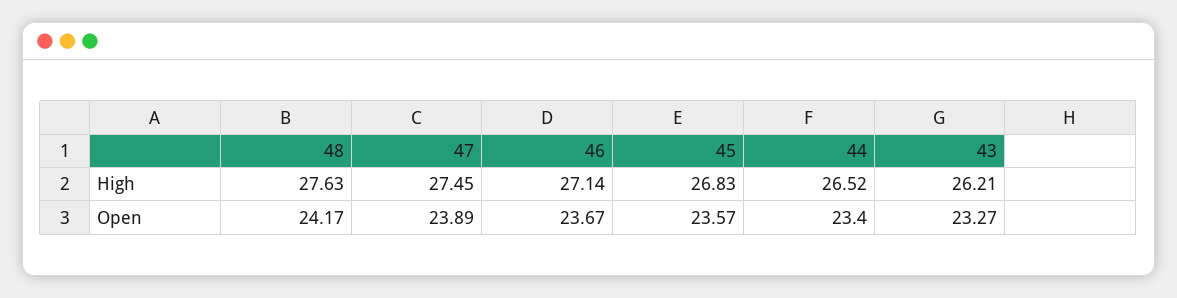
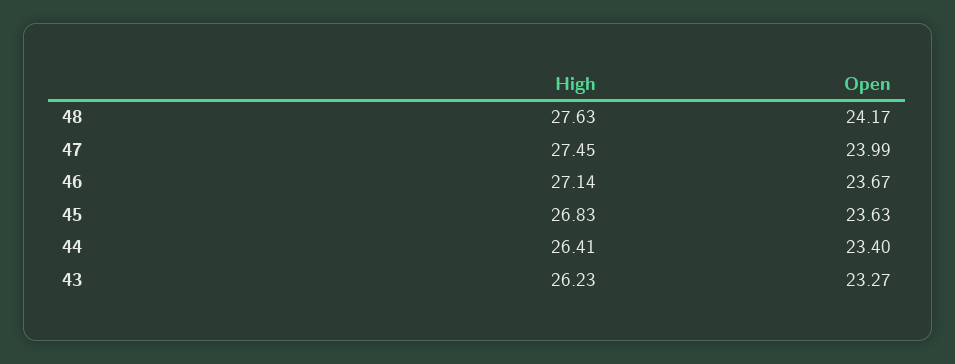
44, High: 26.52 -> 26.41
43, High: 26.21 -> 26.23
47, Open: 23.89 -> 23.99
45, Open: 23.57 -> 23.63

